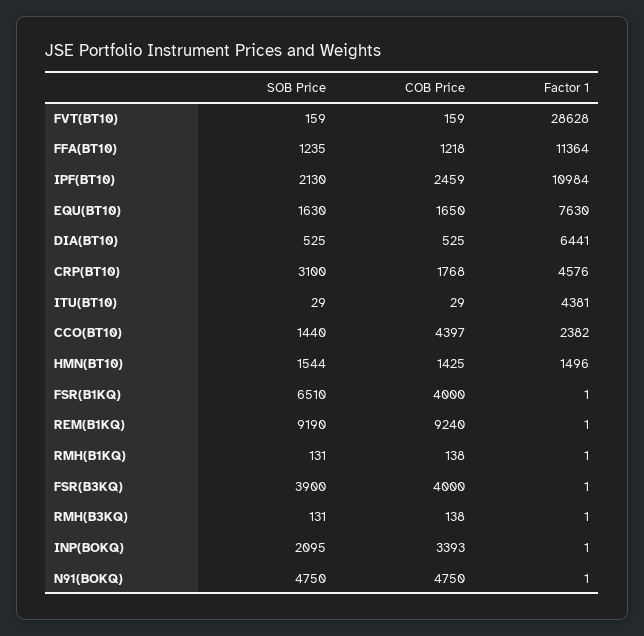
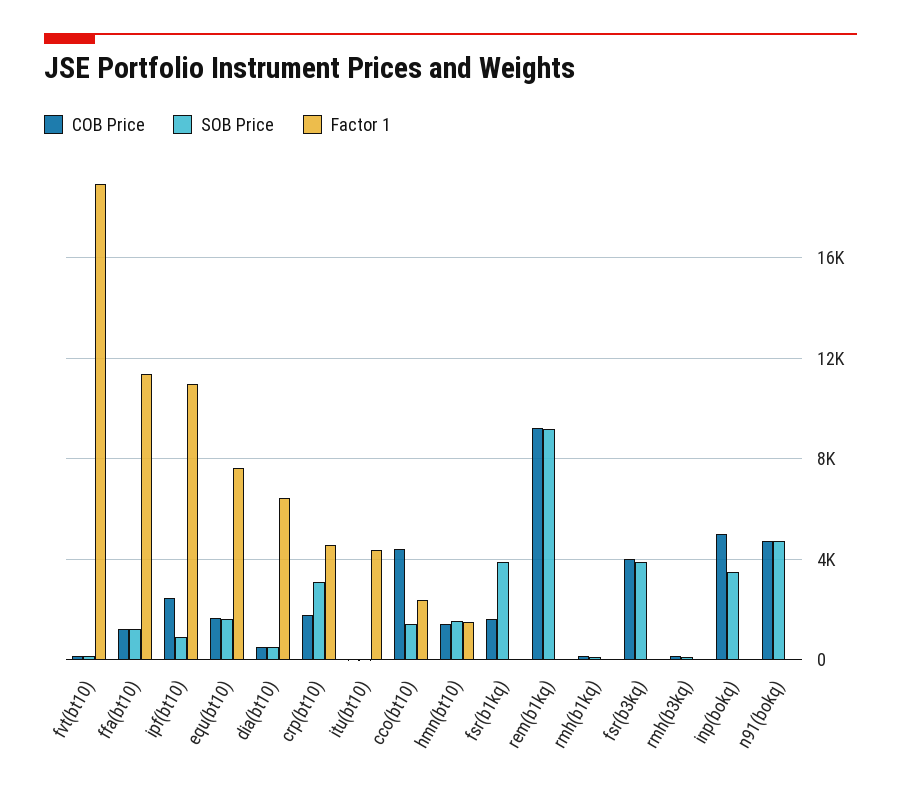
Factor 1, FVT(BT10): 28628 -> 19000
SOB Price, IPF(BT10): 2130 -> 1000
SOB Price, FSR(B1KQ): 6510 -> 4000
COB Price, FSR(B1KQ): 4000 -> 1500
SOB Price, INP(BOKQ): 2095 -> 3500
COB Price, INP(BOKQ): 3393 -> 5000

